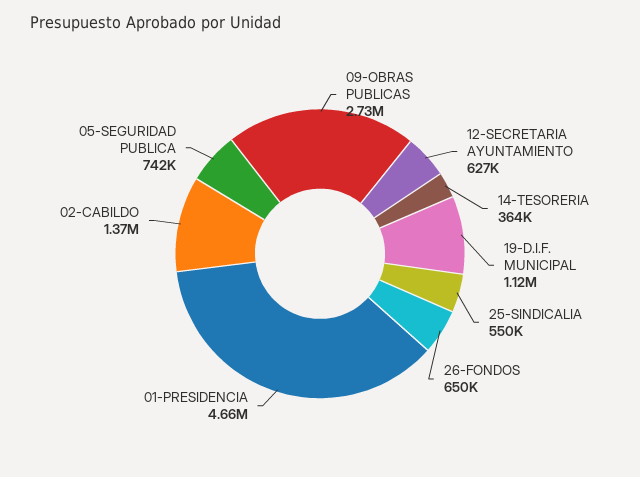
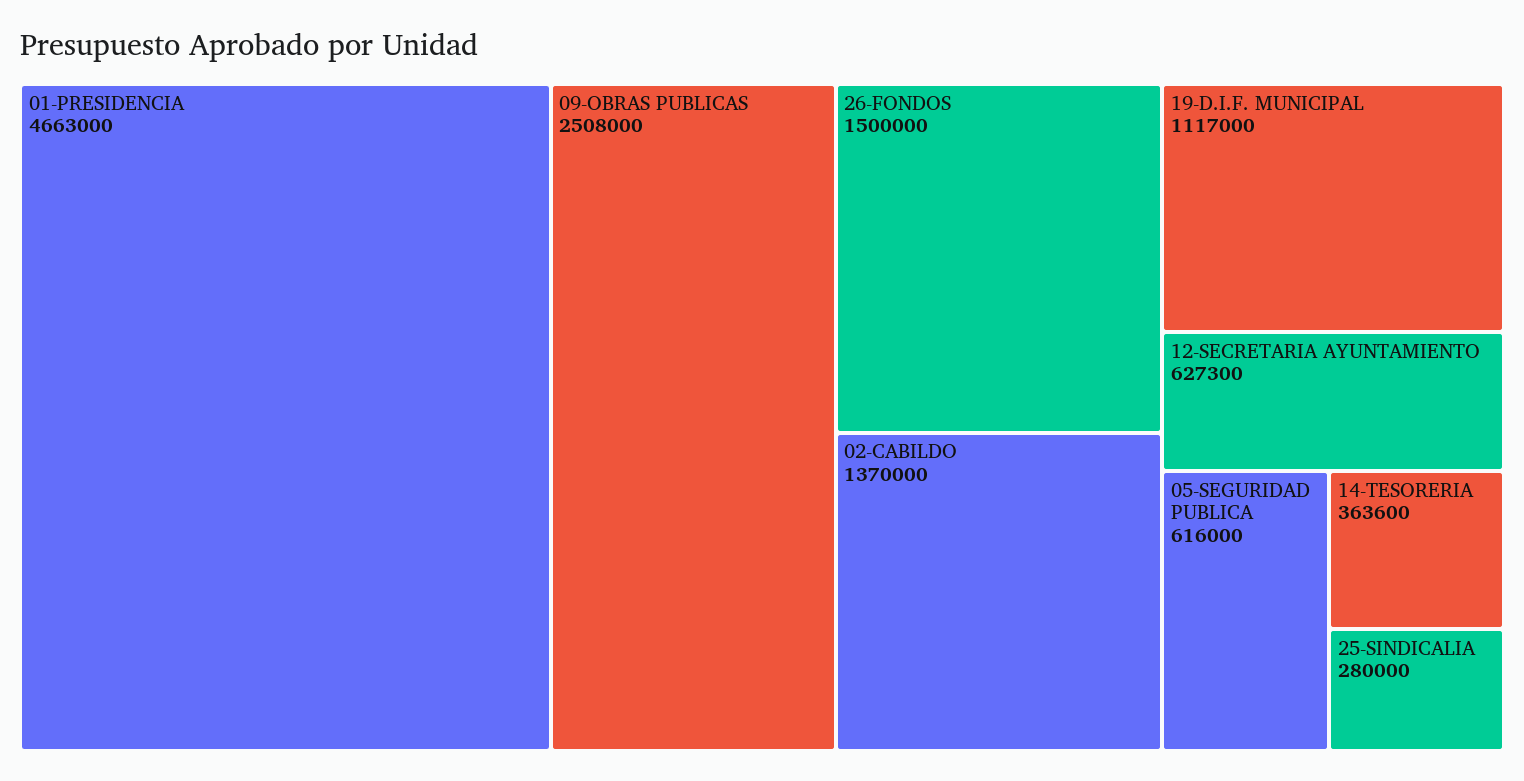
09-OBRAS PUBLICAS: 2730000 -> 2508000
25-SINDICALIA: 550000 -> 280000
26-FONDOS: 650000 -> 1500000
05-SEGURIDAD PUBLICA: 742000 -> 616000

